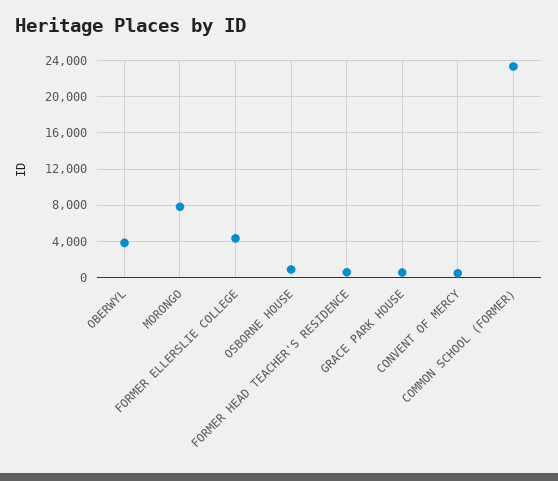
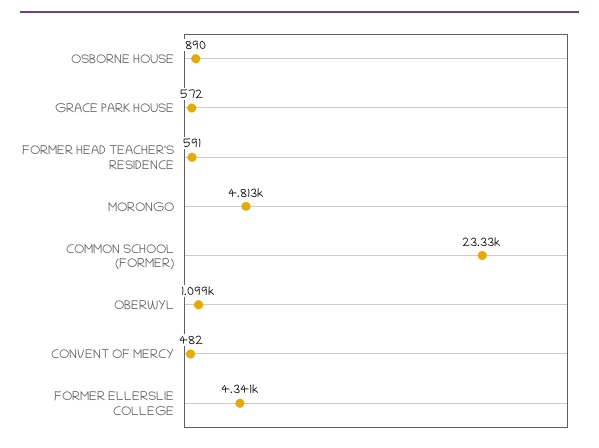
OBERWYL: 4000 -> 1099
MORONGO: 8000 -> 4813

